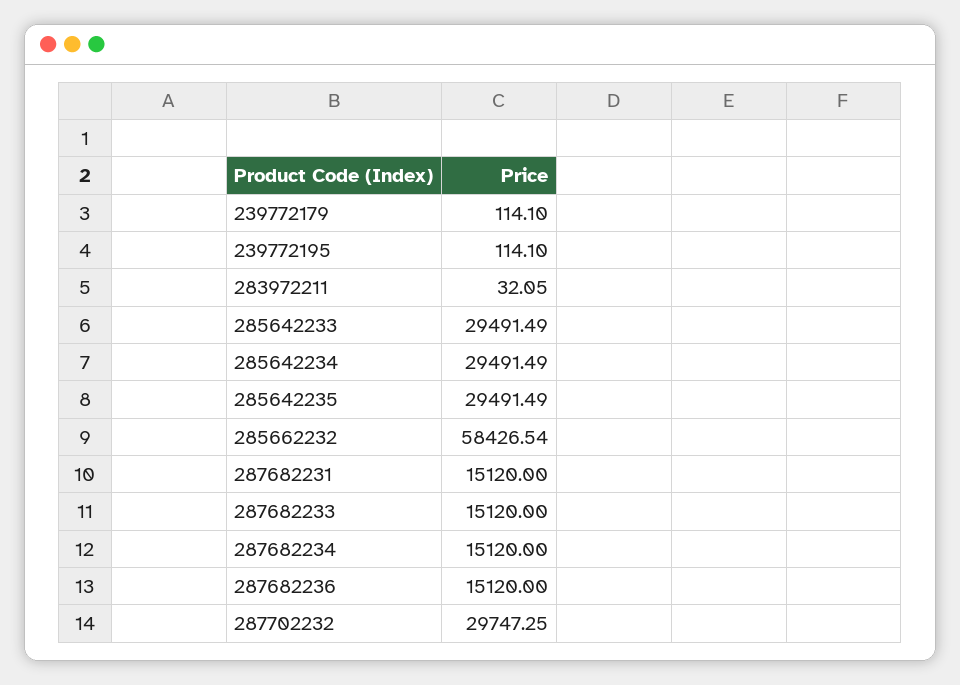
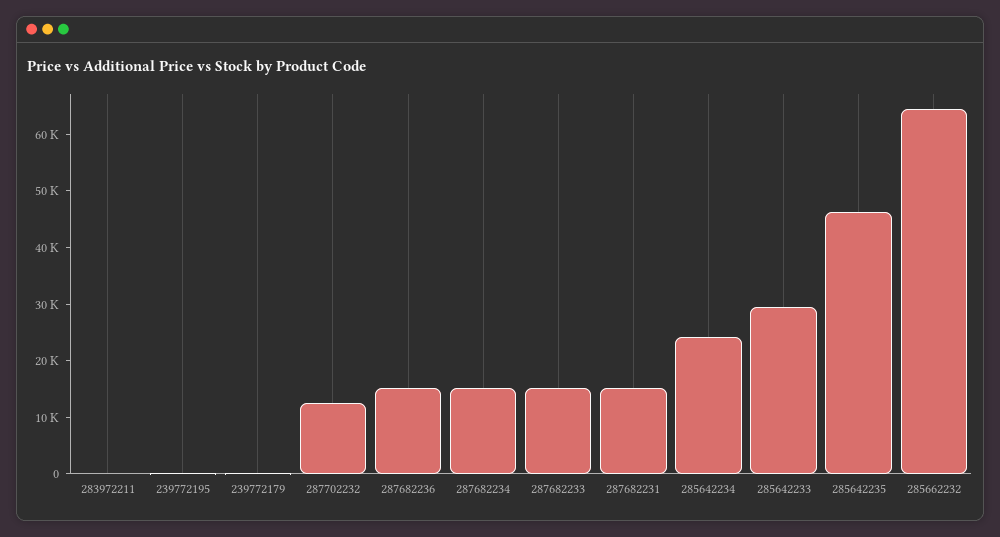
285642234: 29491.49 -> 24000
285642235: 29491.49 -> 46000
285662232: 58426.54 -> 64000
287702232: 29747.25 -> 12000

